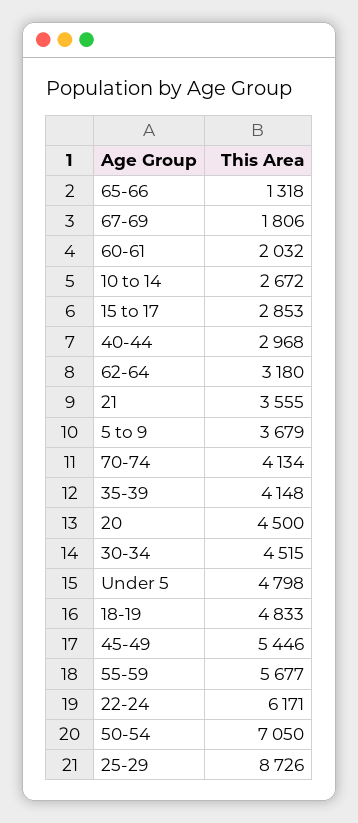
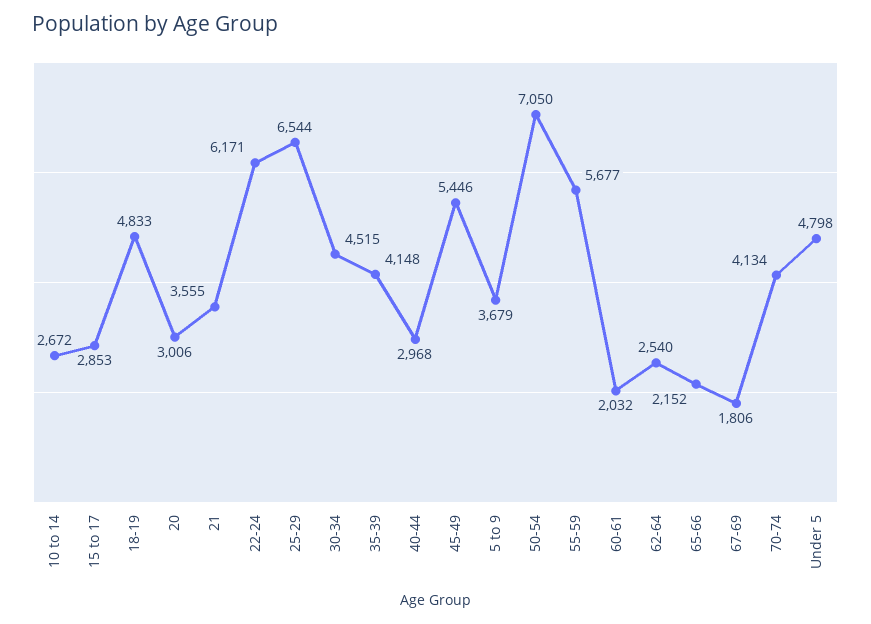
65-66: 1318 -> 2152
62-64: 3180 -> 2540
20: 4500 -> 3006
25-29: 8726 -> 6544

